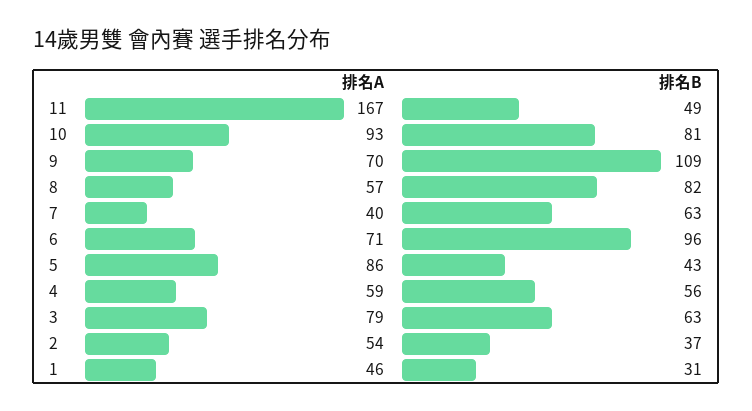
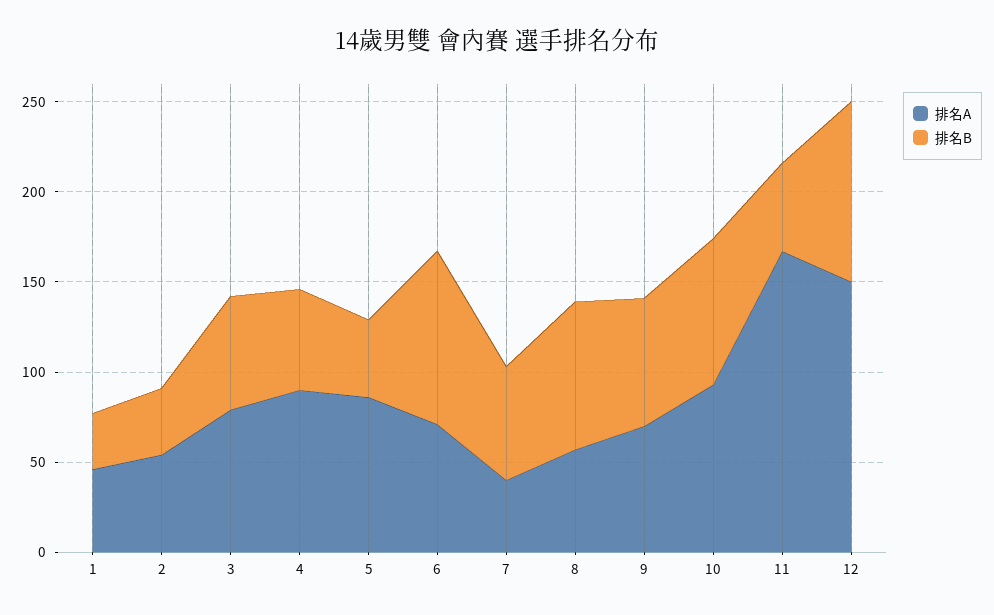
排名B, 9: 109 -> 70
排名A, 4: 59 -> 90
排名A, 12: none -> 150
排名B, 12: none -> 100

